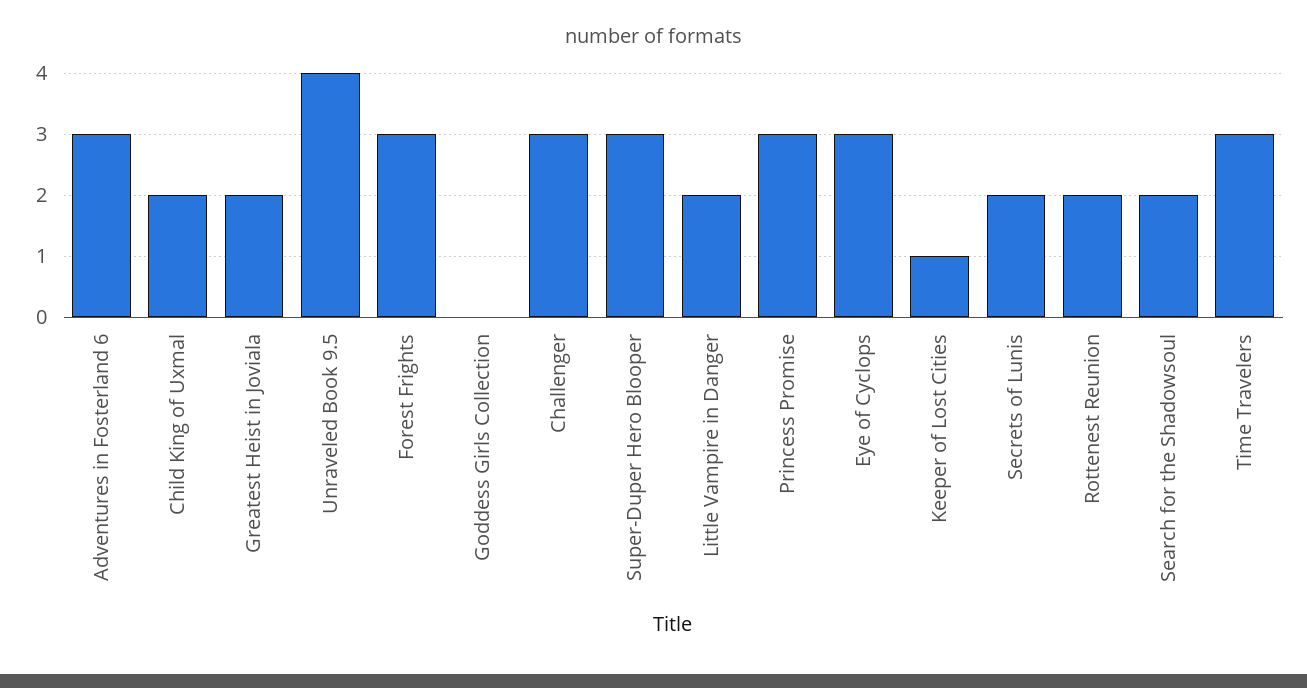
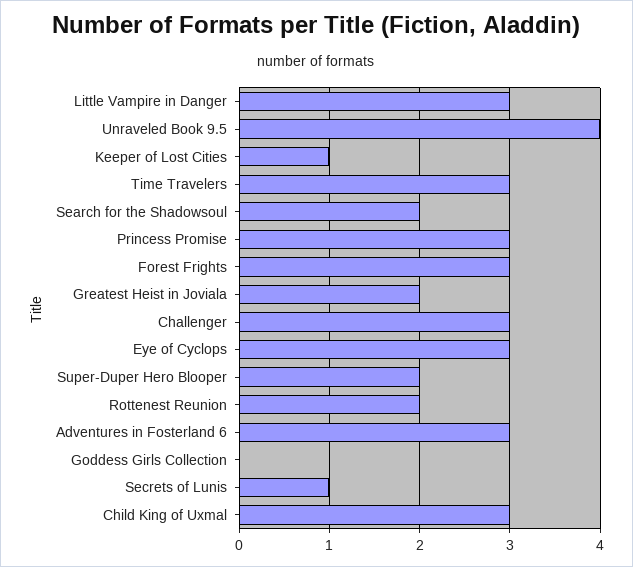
Child King of Uxmal: 2 -> 3
Super-Duper Hero Blooper: 3 -> 2
Little Vampire in Danger: 2 -> 3
Secrets of Lunis: 2 -> 1

